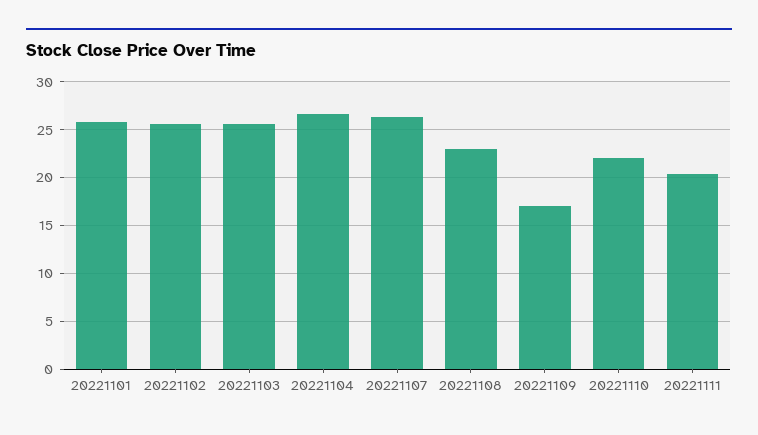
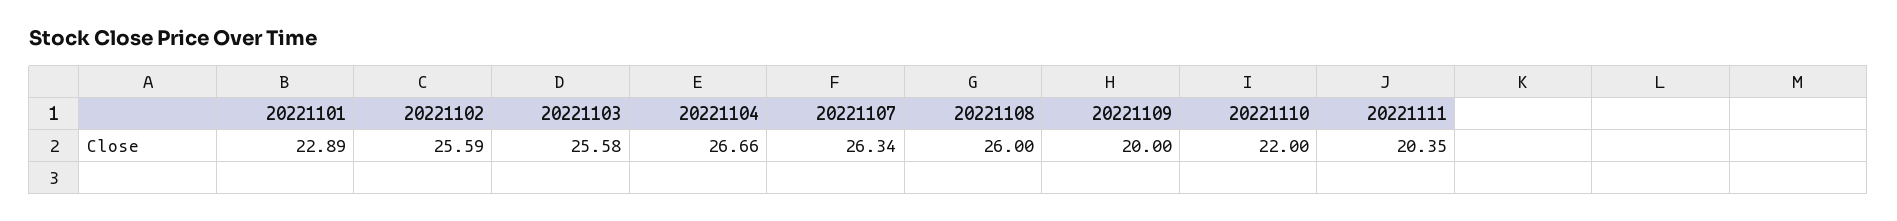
20221101: 26 -> 22.89
20221108: 23 -> 26
20221109: 17 -> 20

